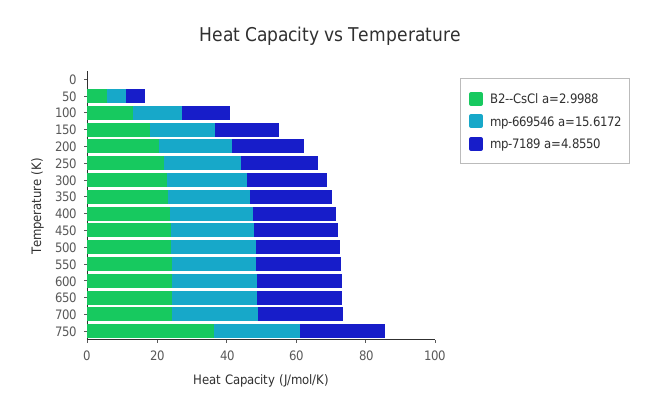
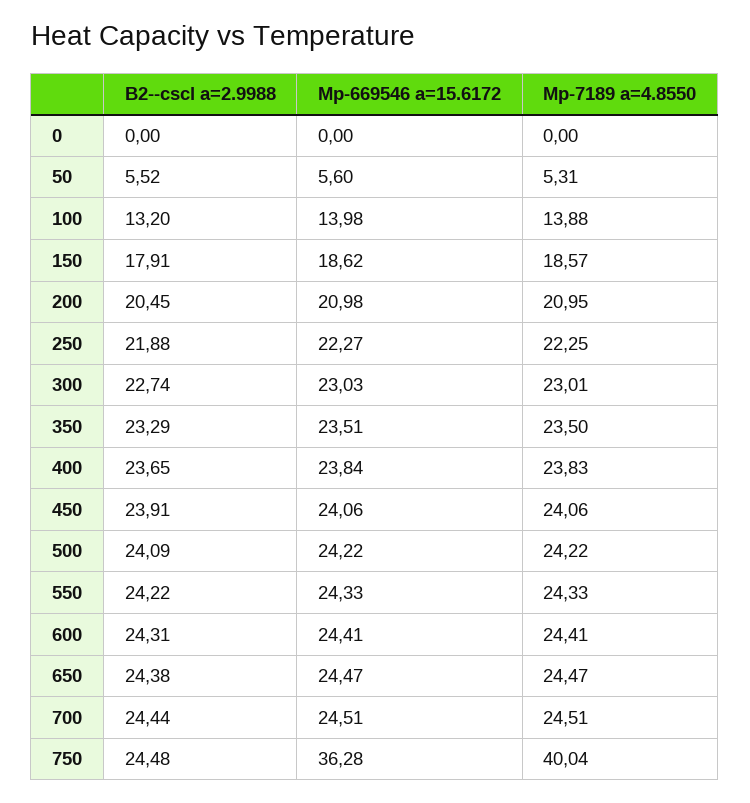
B2--CsCl a=2.9988, 750: 35 -> 24.48
mp-669546 a=15.6172, 750: 25 -> 36.28
mp-7189 a=4.8550, 750: 25 -> 40.04

